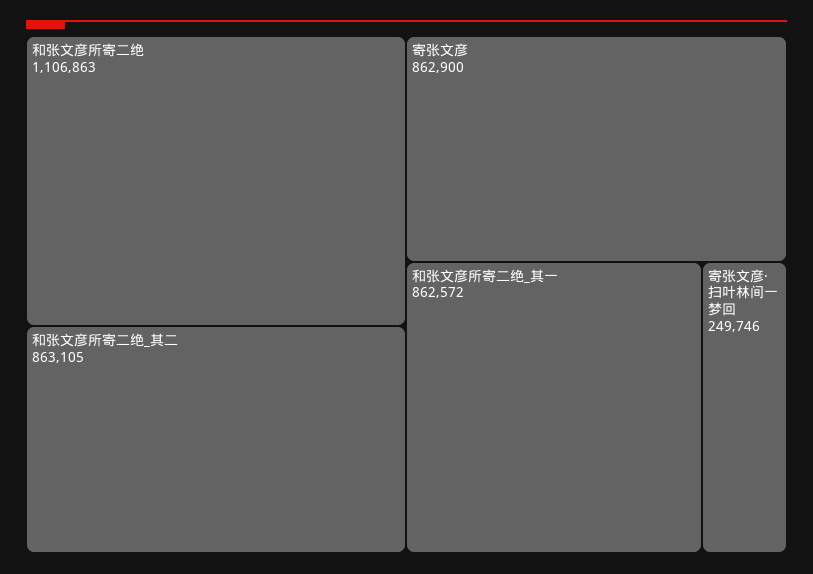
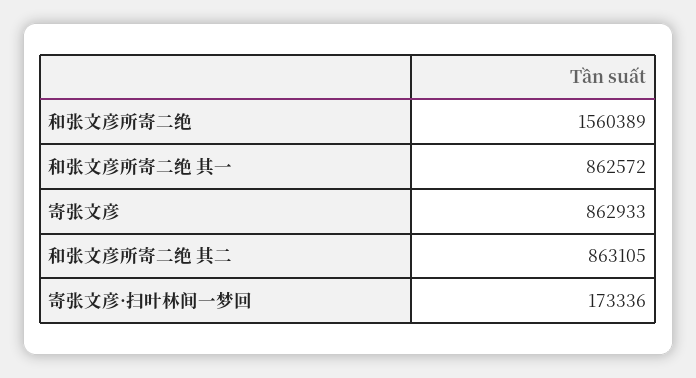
和张文彦所寄二绝: 1106863 -> 1560389
寄张文彦: 862900 -> 862933
寄张文彦·扫叶林间一梦回: 249746 -> 173336

